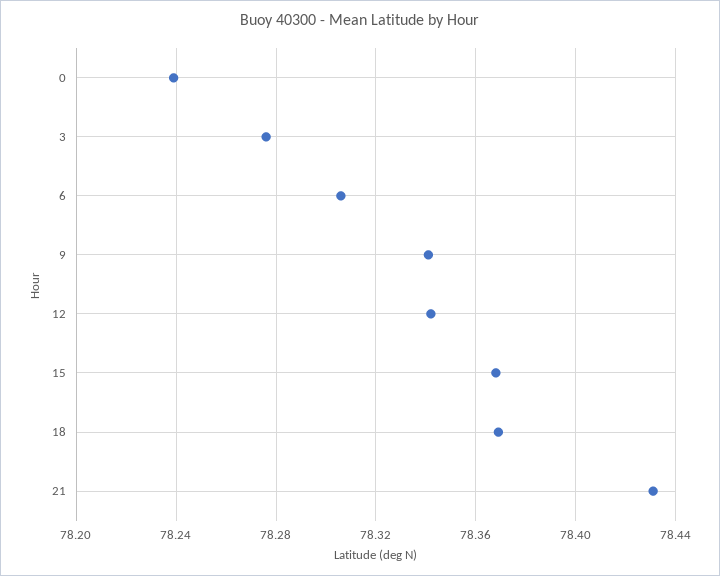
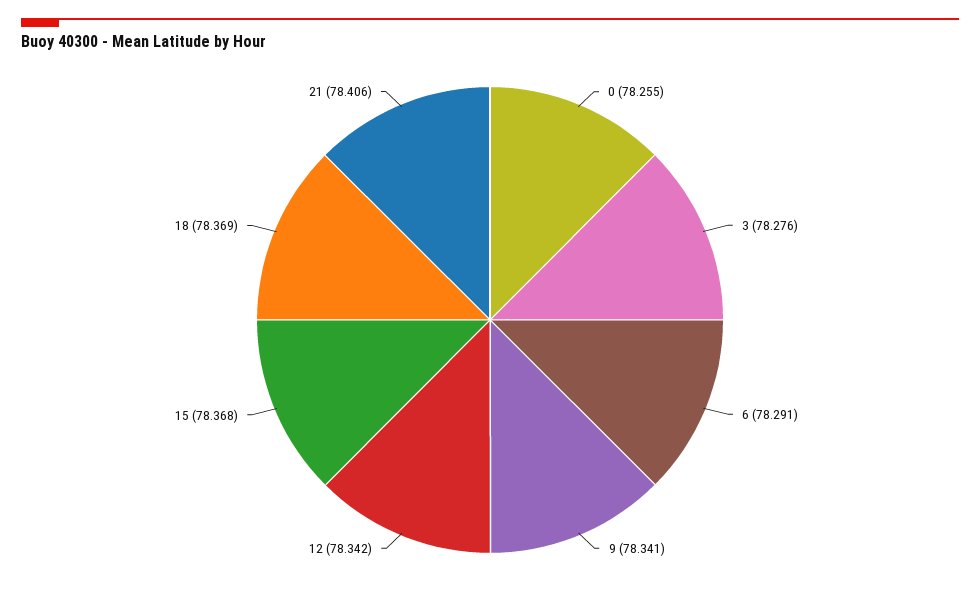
0: 78.24 -> 78.255
6: 78.305 -> 78.291
21: 78.43 -> 78.406

